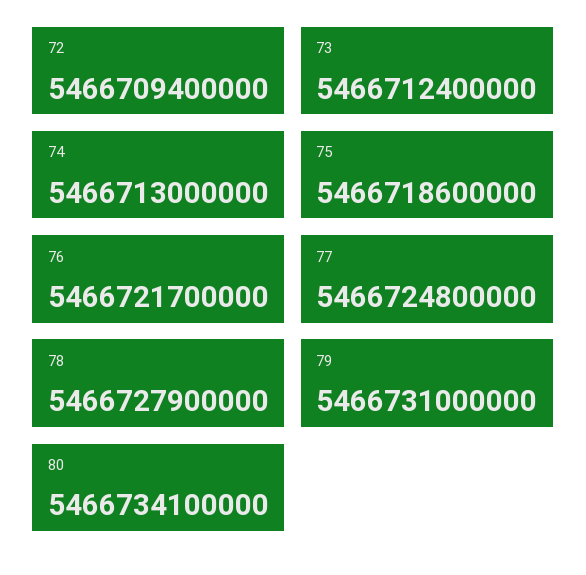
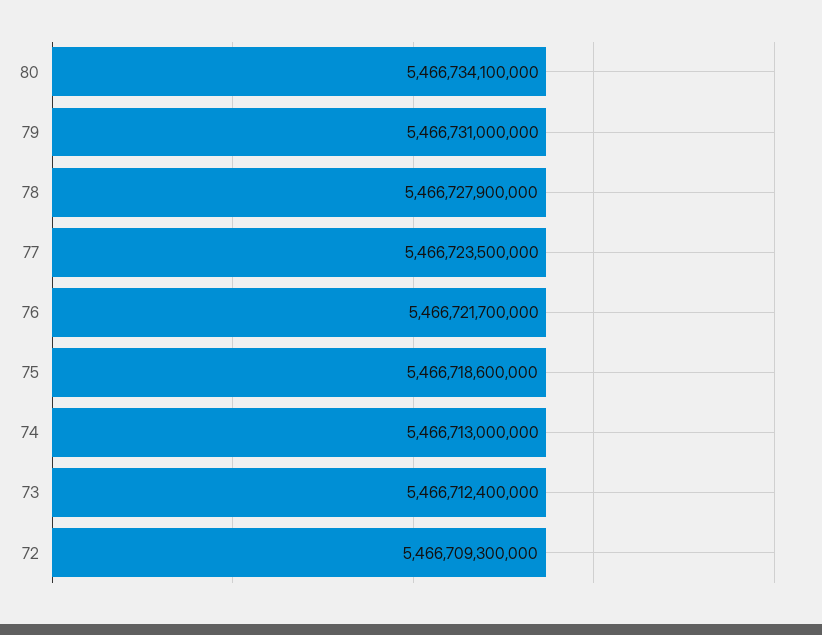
72: 5466709400000 -> 5466709300000
77: 5466724800000 -> 5466723500000

